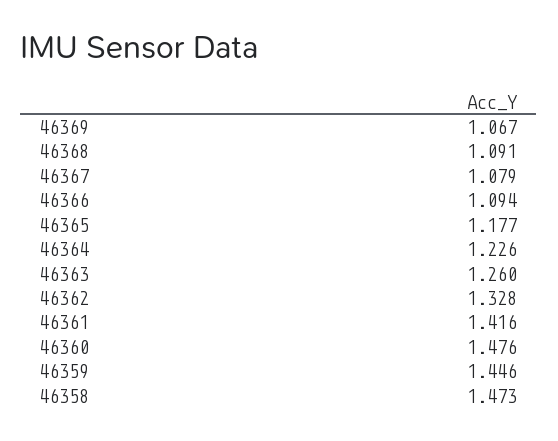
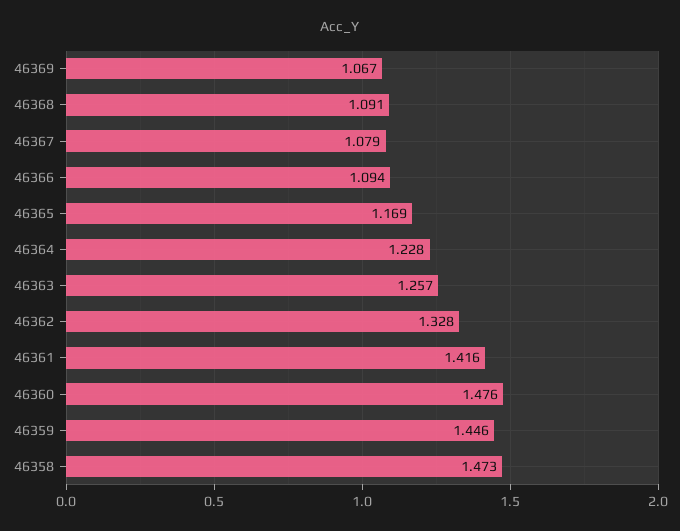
46365: 1.177 -> 1.169
46364: 1.226 -> 1.228
46363: 1.26 -> 1.257

